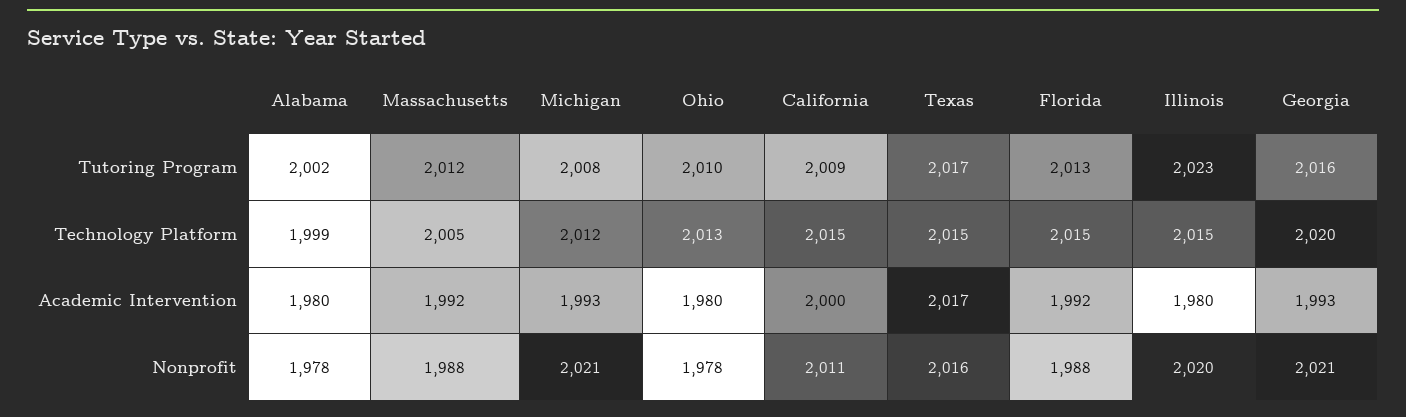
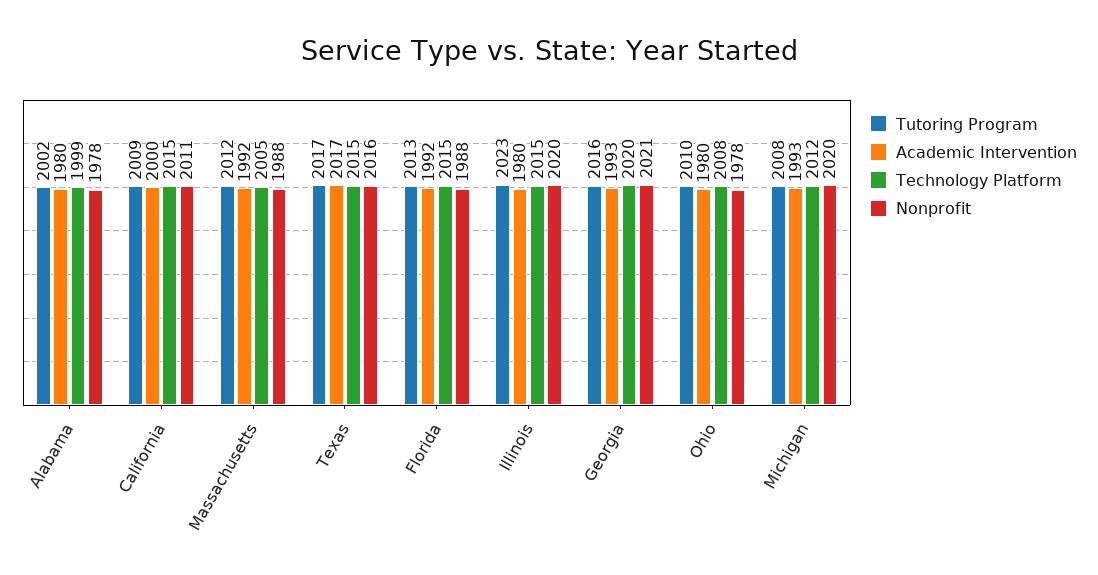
Technology Platform, Ohio: 2013 -> 2008
Nonprofit, Michigan: 2021 -> 2020

